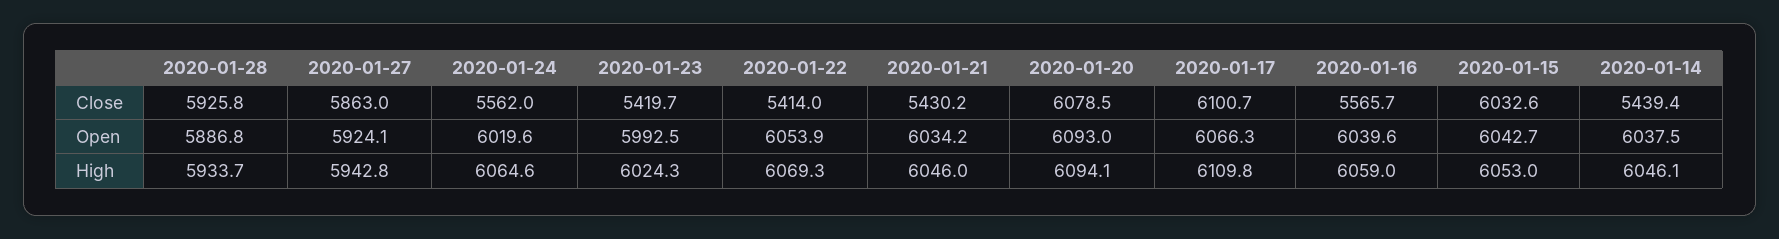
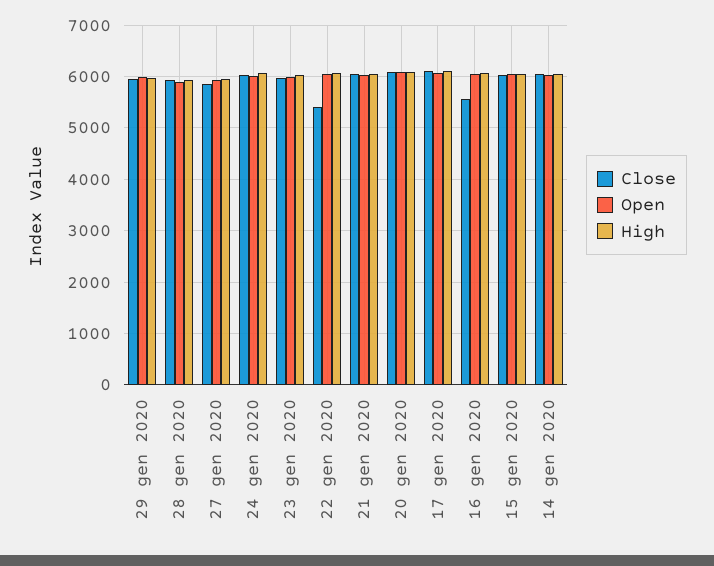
Close, 2020-01-24: 5562 -> 6000
Close, 2020-01-23: 5419.7 -> 6000
Close, 2020-01-21: 5430.2 -> 6000
Close, 2020-01-14: 5439.4 -> 6000
Close, 29 gen 2020: none -> 6000
Open, 29 gen 2020: none -> 6000
High, 29 gen 2020: none -> 6000

